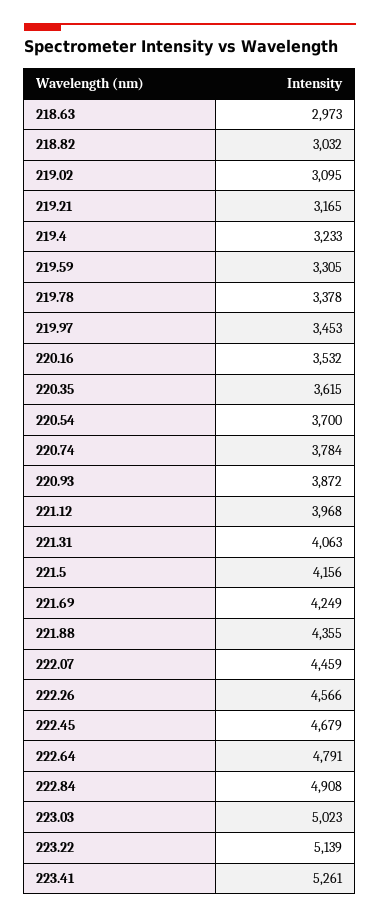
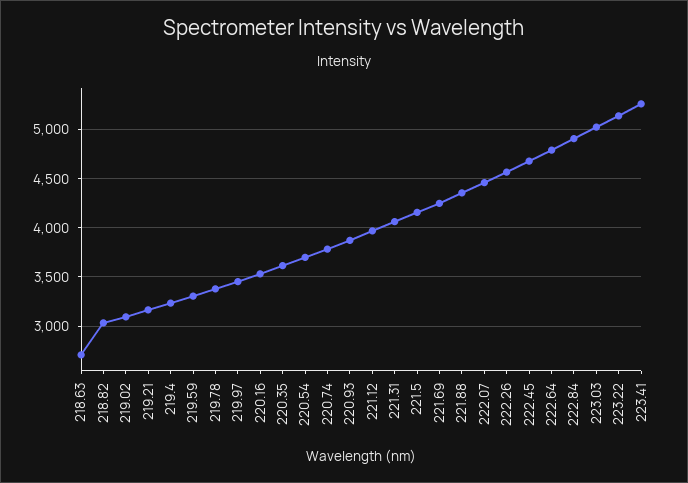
218.63: 2973 -> 2700

